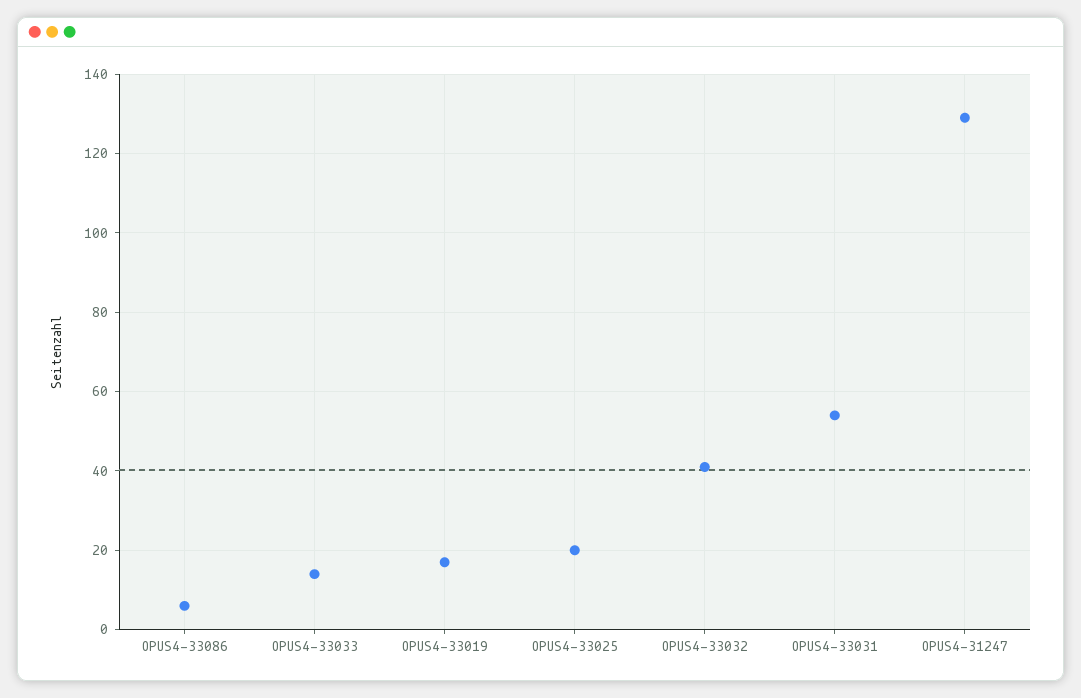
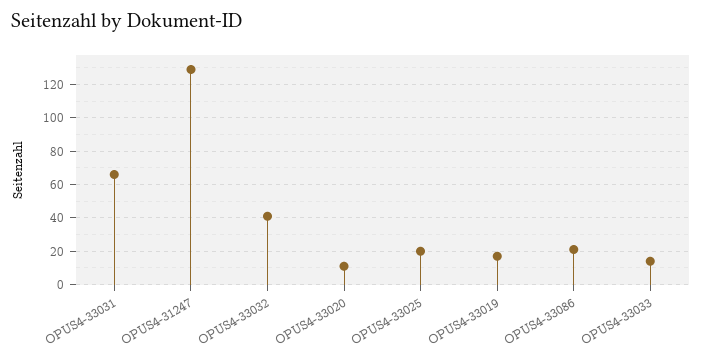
OPUS4-33086: 5 -> 20
OPUS4-33031: 55 -> 65
OPUS4-33020: none -> 10

